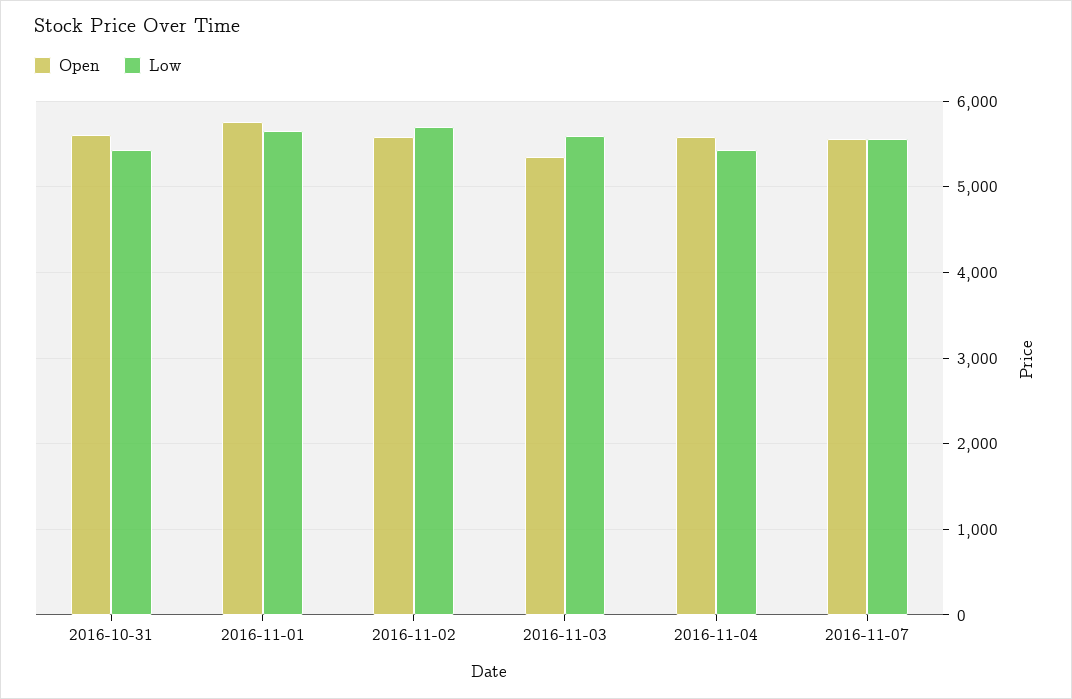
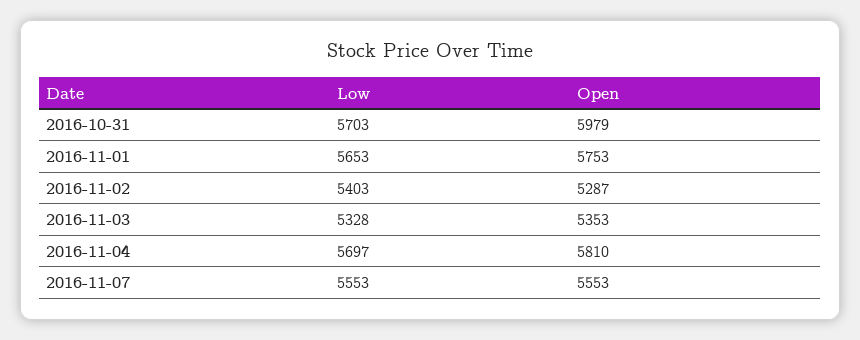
Open, 2016-10-31: 5600 -> 5979
Low, 2016-10-31: 5400 -> 5703
Open, 2016-11-02: 5600 -> 5287
Low, 2016-11-02: 5700 -> 5403
Low, 2016-11-03: 5600 -> 5328
Open, 2016-11-04: 5600 -> 5810
Low, 2016-11-04: 5400 -> 5697

